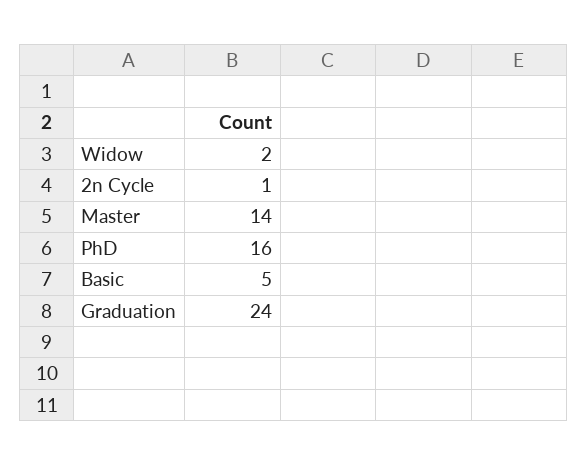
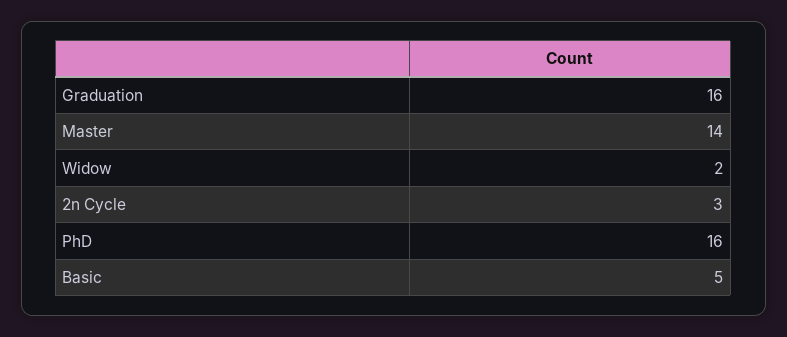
2n Cycle: 1 -> 3
Graduation: 24 -> 16

